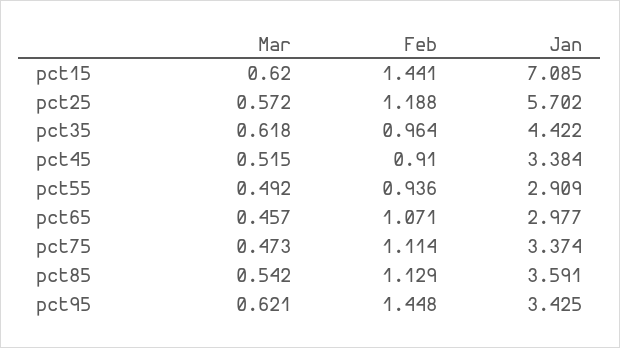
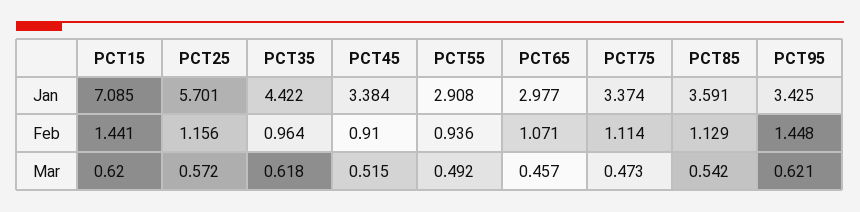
Feb, pct25: 1.188 -> 1.156
Jan, pct25: 5.702 -> 5.701
Jan, pct55: 2.909 -> 2.908

